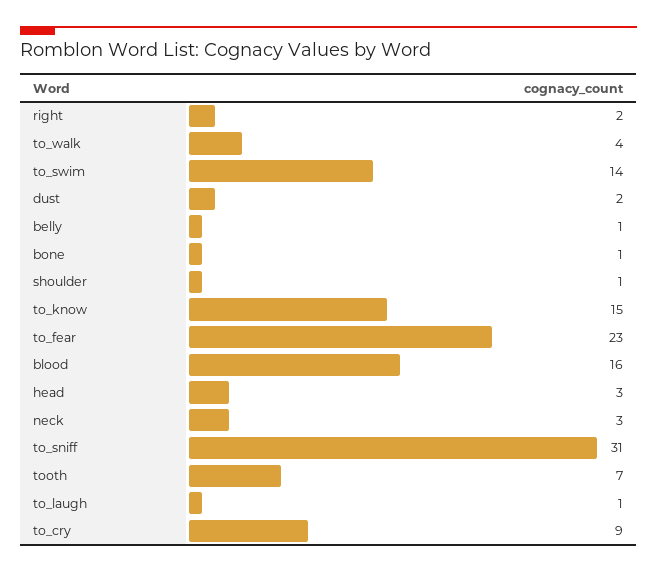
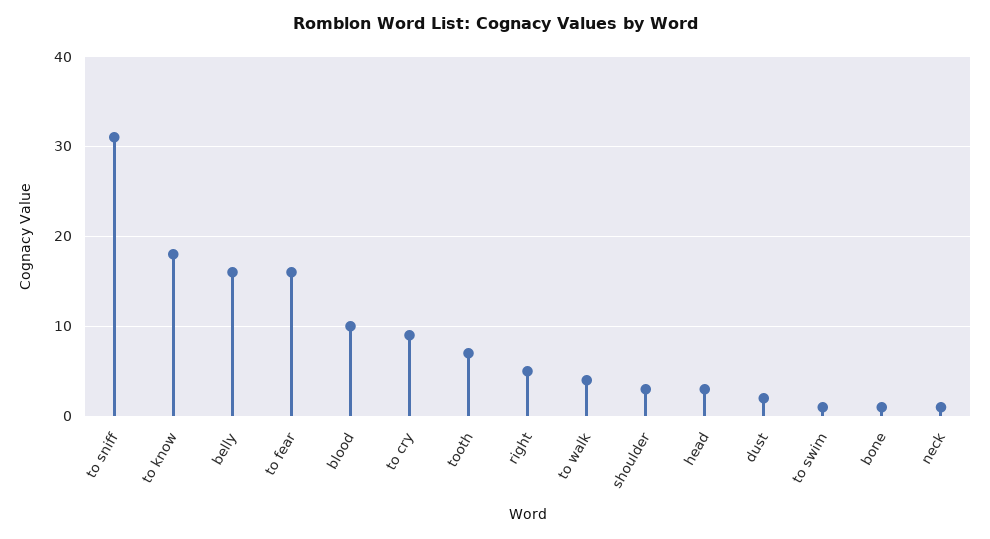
right: 2 -> 5
to_swim: 14 -> 1
belly: 1 -> 16
shoulder: 1 -> 3
to_know: 15 -> 18
to_fear: 23 -> 16
blood: 16 -> 10
neck: 3 -> 1
to_laugh: 1 -> none

